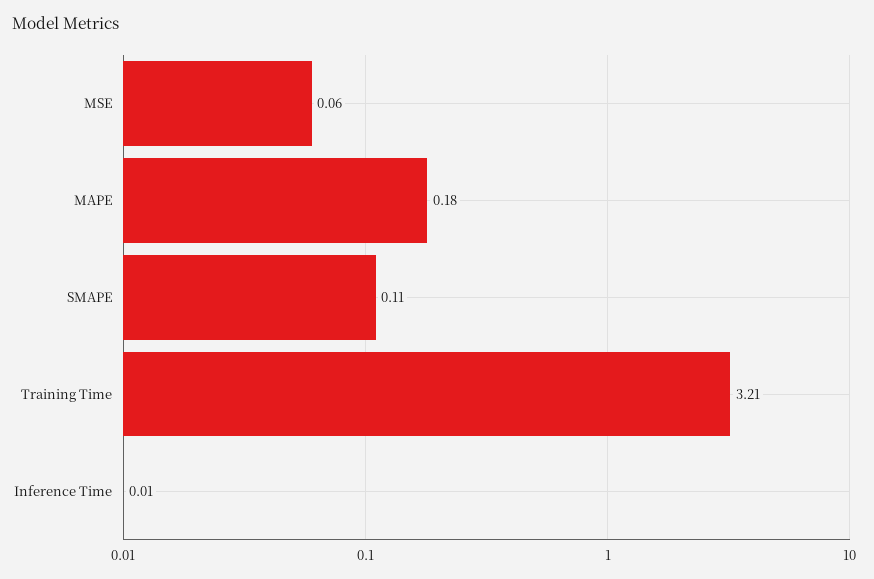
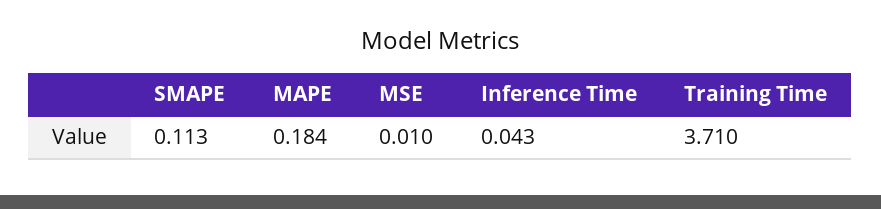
MSE: 0.06 -> 0.01
Training Time: 3.21 -> 3.71
Inference Time: 0.01 -> 0.043

